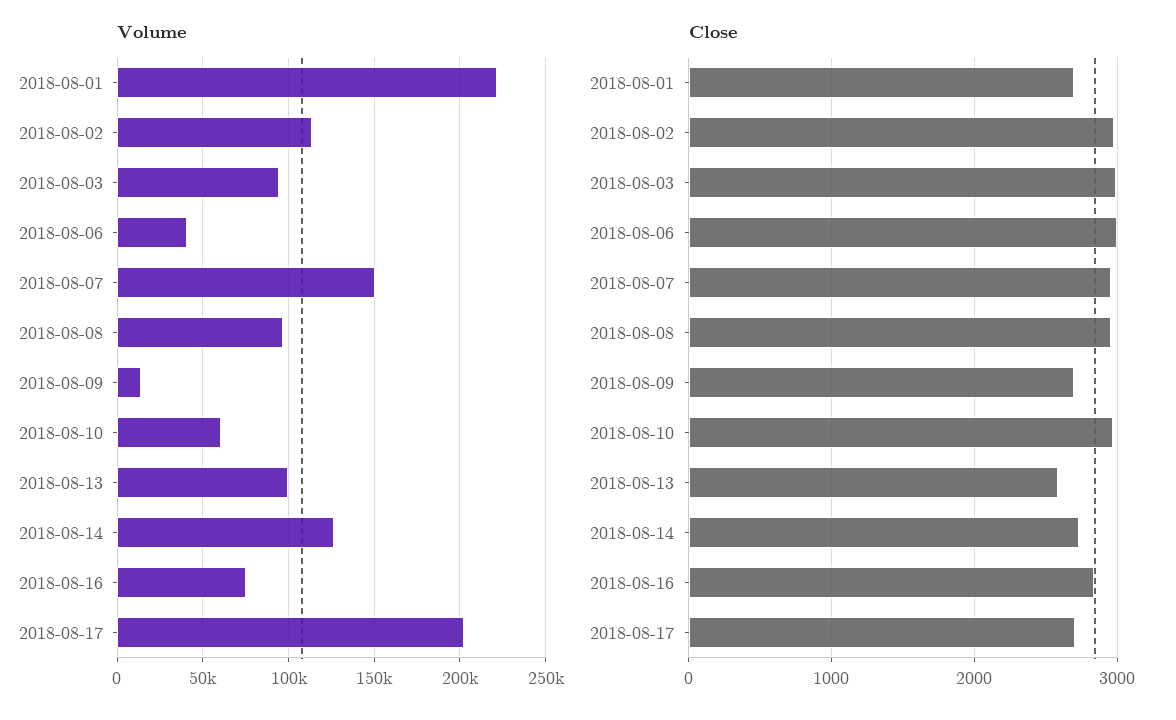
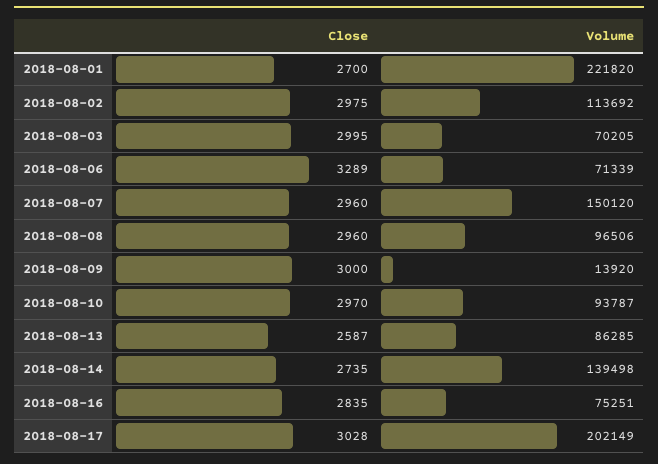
Volume, 2018-08-03: 95000 -> 70205
Volume, 2018-08-06: 40000 -> 71339
Volume, 2018-08-10: 60000 -> 93787
Volume, 2018-08-13: 100000 -> 86285
Volume, 2018-08-14: 125000 -> 139498
Close, 2018-08-06: 3000 -> 3289
Close, 2018-08-09: 2700 -> 3000
Close, 2018-08-17: 2700 -> 3028

